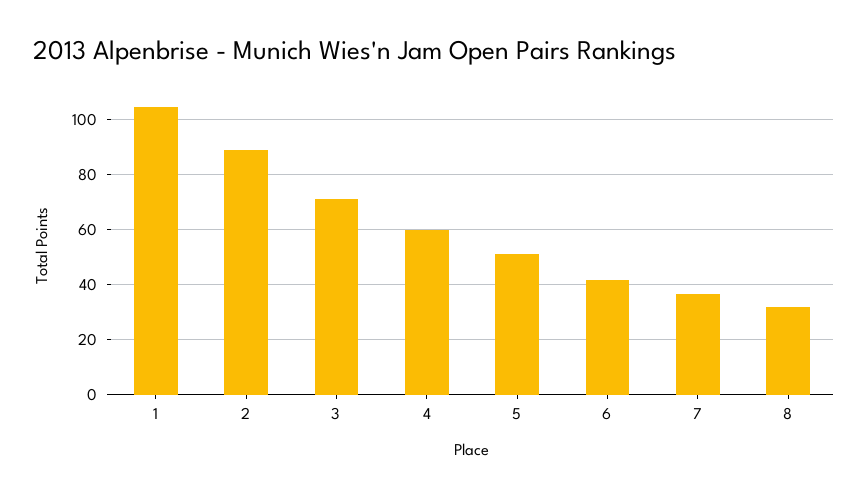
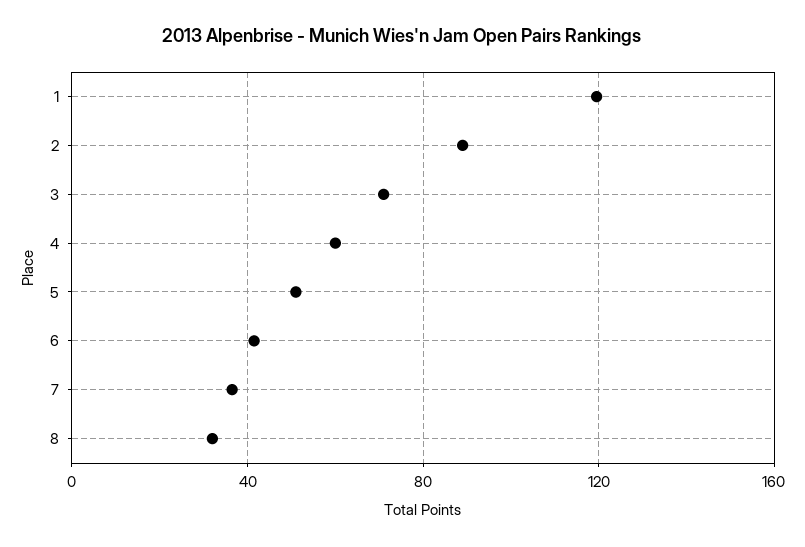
1: 105 -> 120

